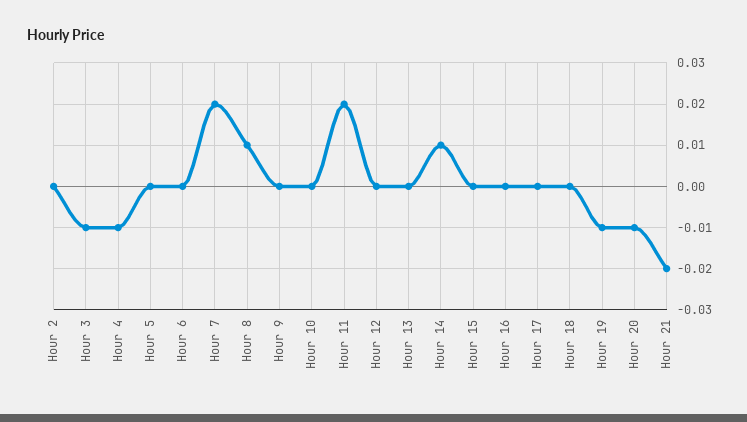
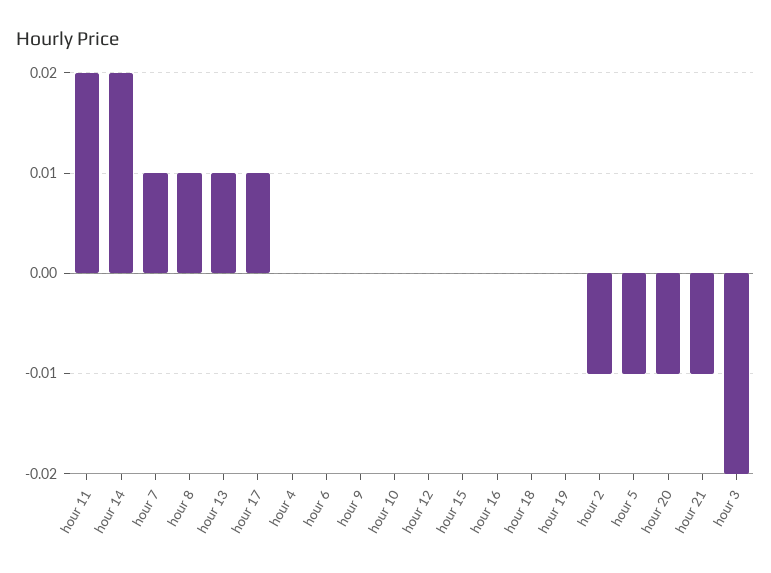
Hour 2: 0 -> -0.01
Hour 3: -0.01 -> -0.02
Hour 4: -0.01 -> 0
Hour 5: 0 -> -0.01
Hour 7: 0.02 -> 0.01
Hour 13: 0 -> 0.01
Hour 14: 0.01 -> 0.02
Hour 17: 0 -> 0.01
Hour 19: -0.01 -> 0
Hour 21: -0.02 -> -0.01

